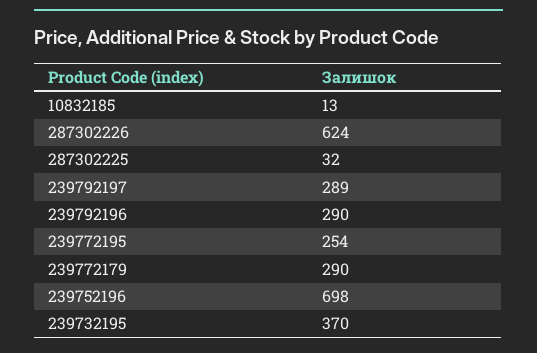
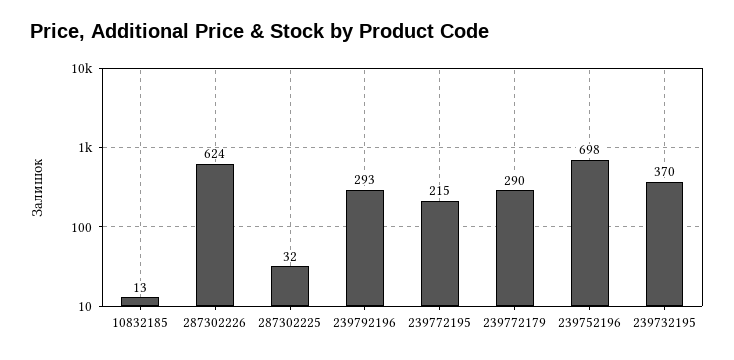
239792197: 289 -> none
239792196: 290 -> 293
239772195: 254 -> 215

